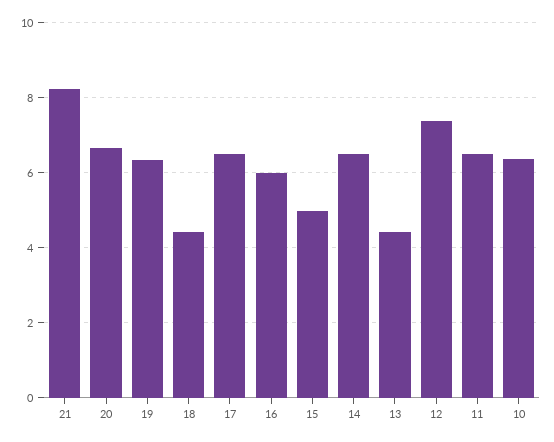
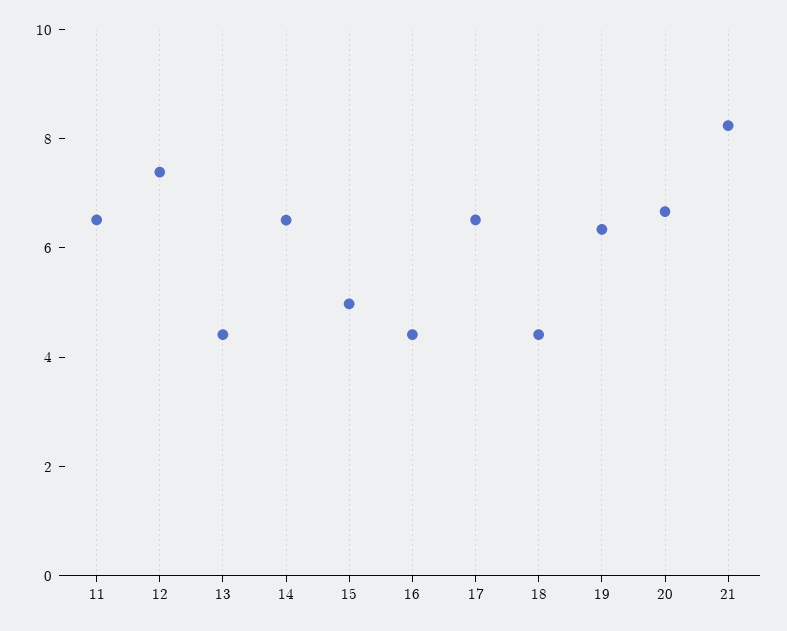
16: 6 -> 4.5
10: 6.4 -> none

